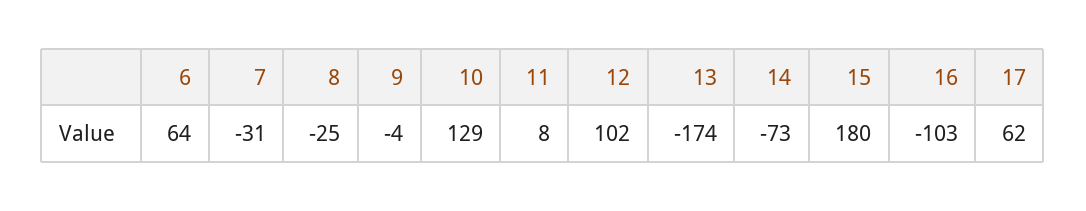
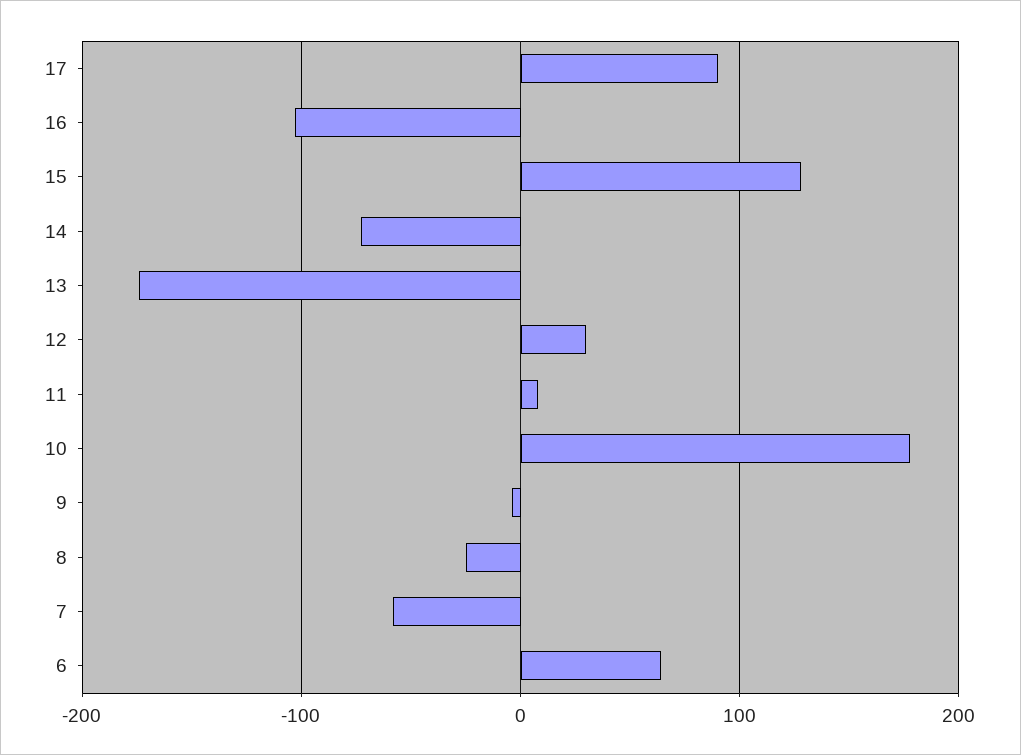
7: -31 -> -60
10: 129 -> 180
12: 102 -> 30
15: 180 -> 130
17: 62 -> 90

